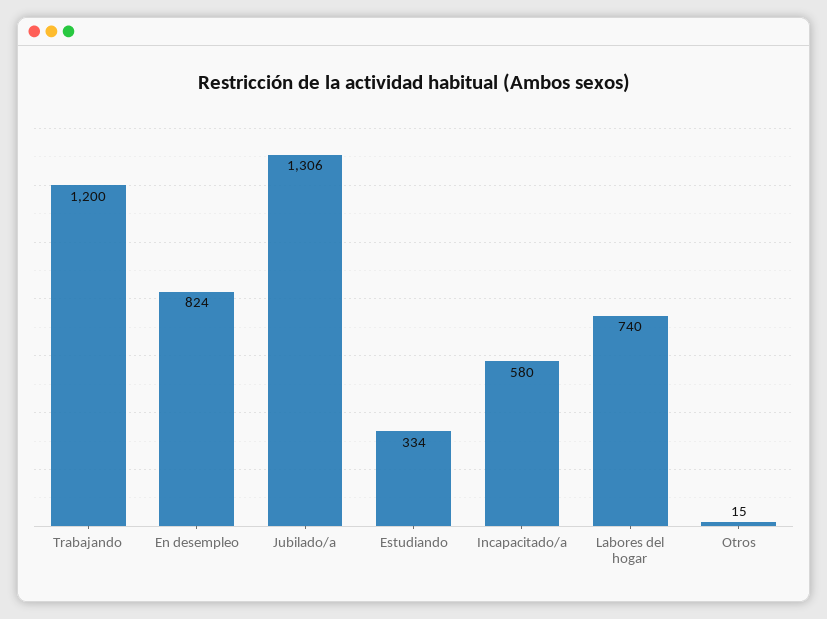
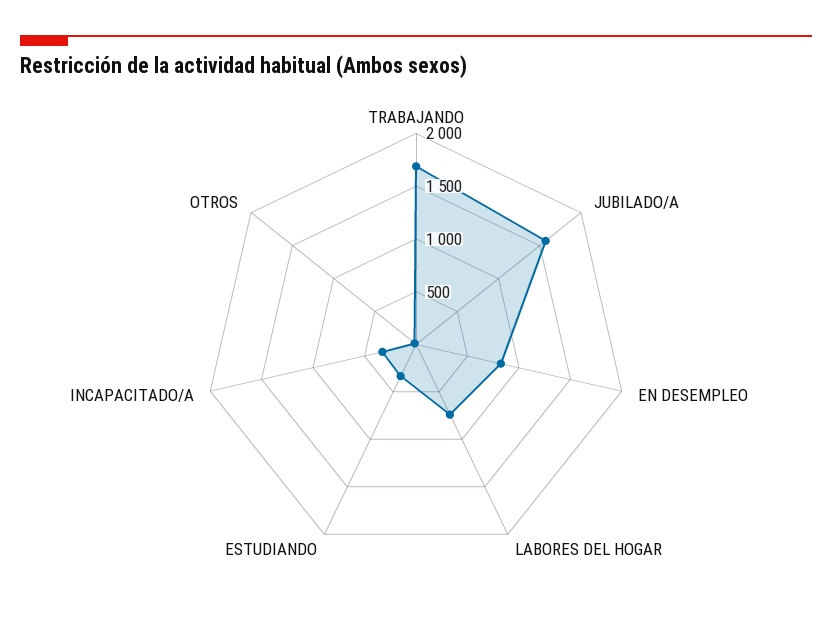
Trabajando: 1200 -> 1700
Jubilado/a: 1306 -> 1600
Incapacitado/a: 580 -> 300

